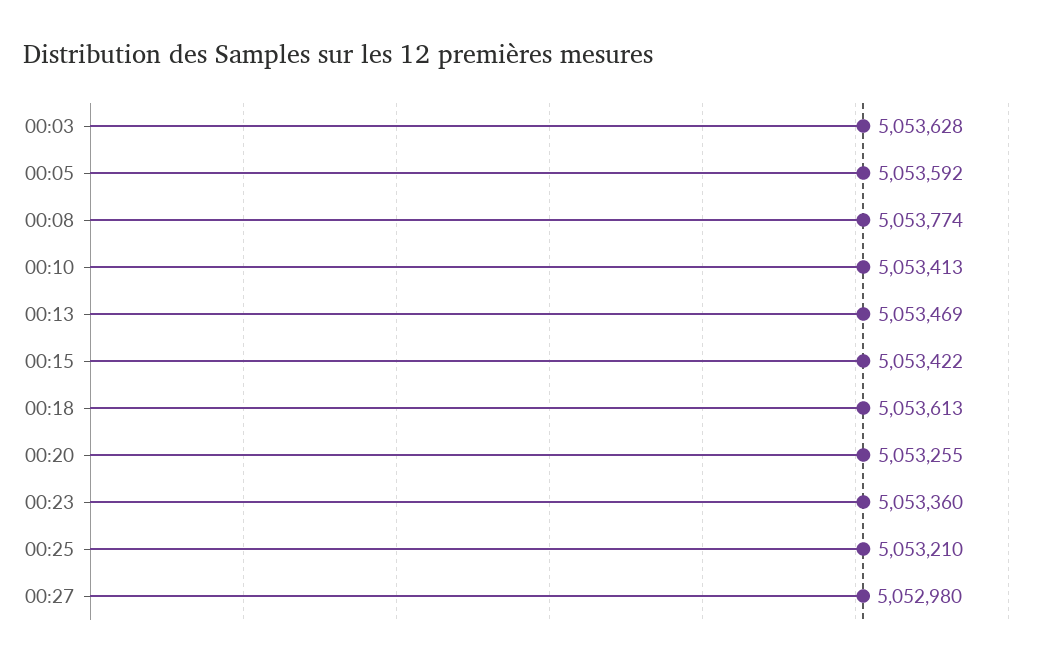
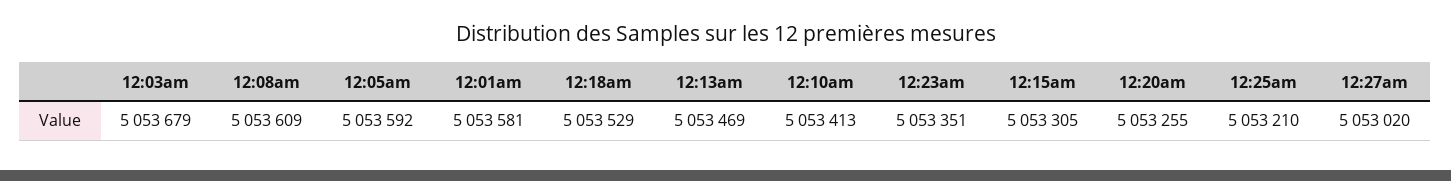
00:03: 5053628 -> 5053679
00:08: 5053774 -> 5053609
00:15: 5053422 -> 5053305
00:18: 5053613 -> 5053529
00:23: 5053360 -> 5053351
00:27: 5052980 -> 5053020
12:01am: none -> 5053581

